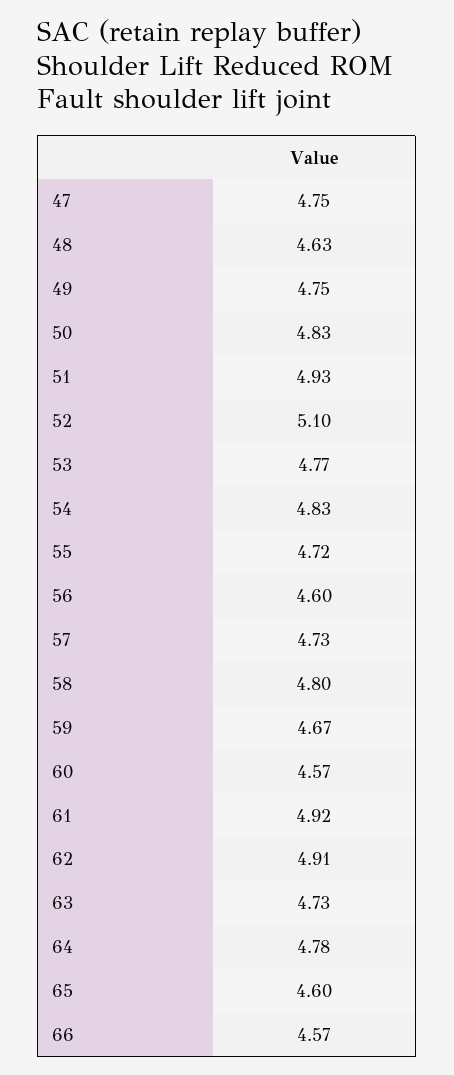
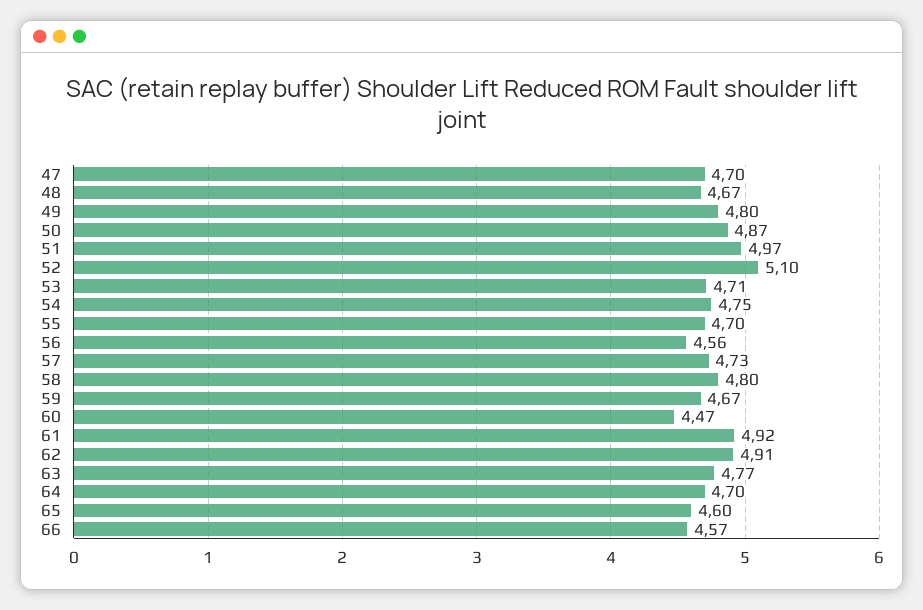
47: 4.75 -> 4.7
48: 4.63 -> 4.67
49: 4.75 -> 4.8
50: 4.83 -> 4.87
51: 4.93 -> 4.97
53: 4.77 -> 4.71
54: 4.83 -> 4.75
55: 4.72 -> 4.7
56: 4.6 -> 4.56
60: 4.57 -> 4.47
63: 4.73 -> 4.77
64: 4.78 -> 4.7

